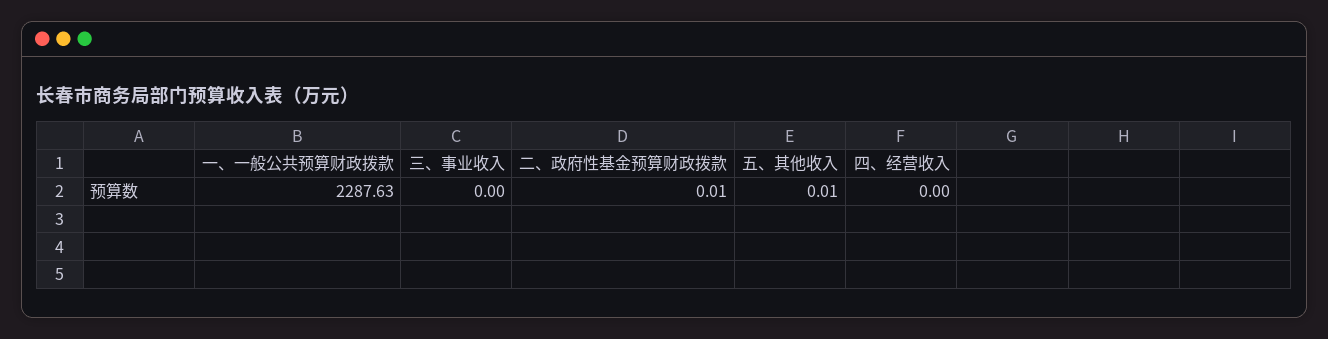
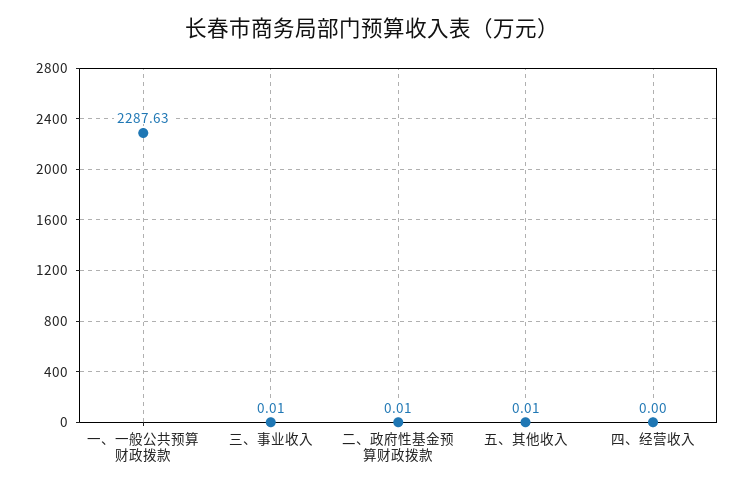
三、事业收入: 0 -> 0.01

